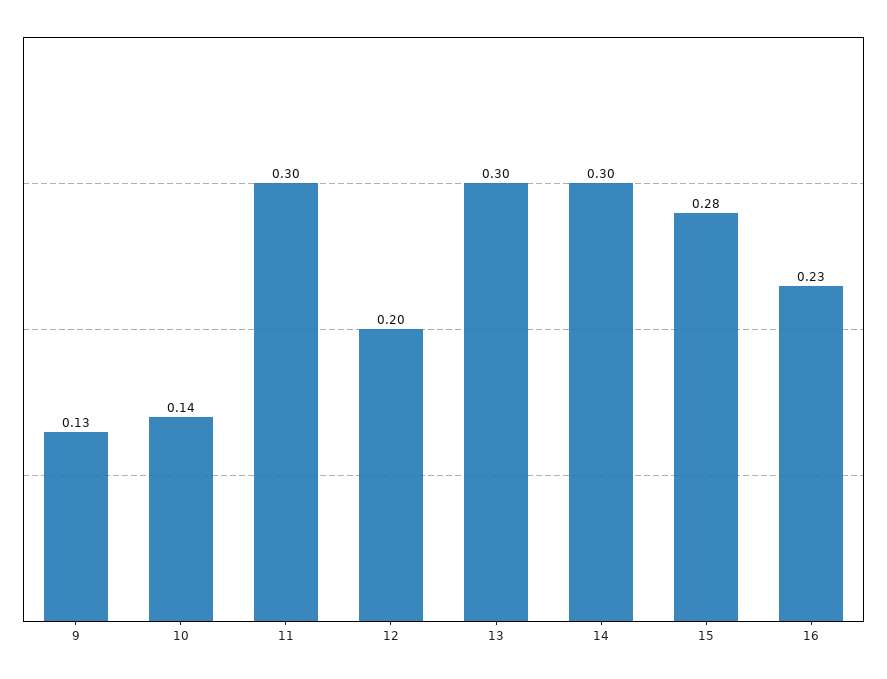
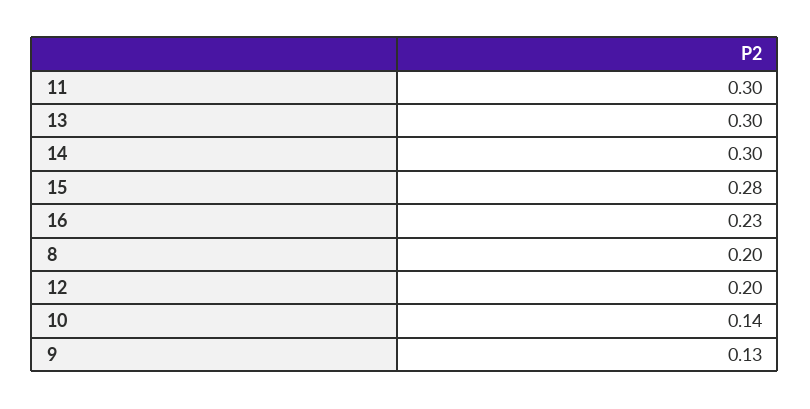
8: none -> 0.2

